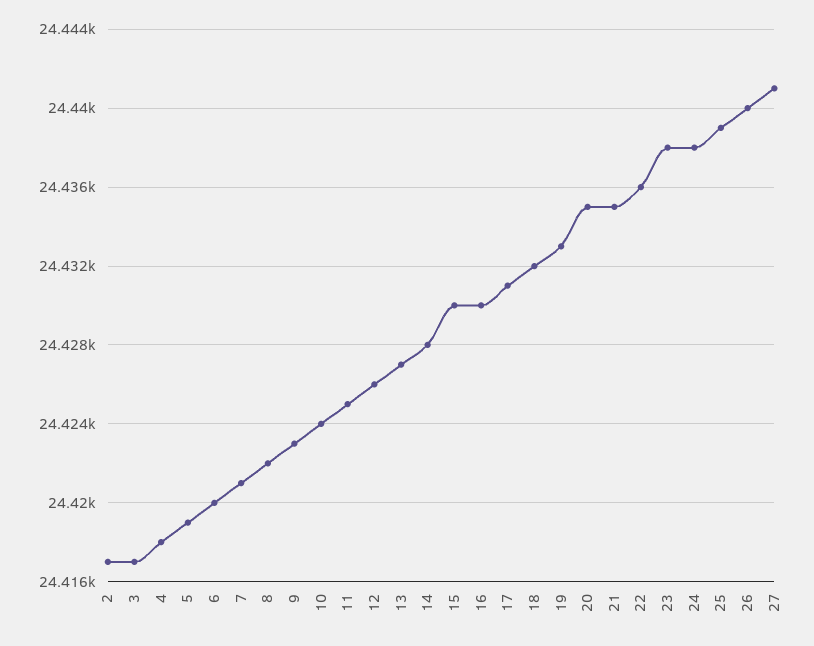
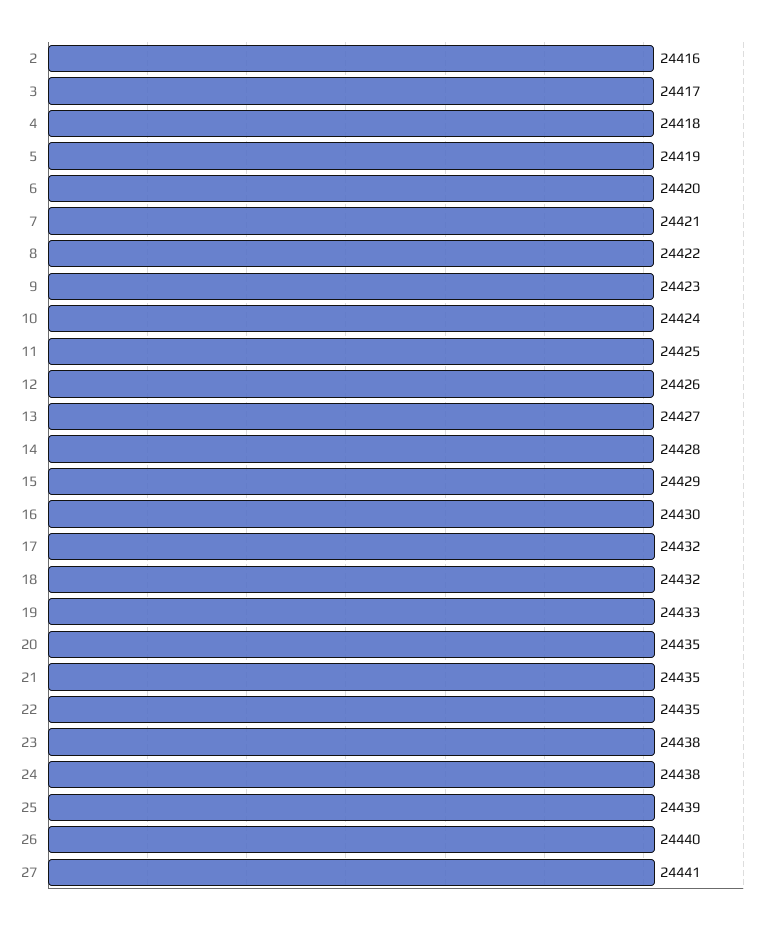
2: 24417 -> 24416
15: 24430 -> 24429
17: 24431 -> 24432
22: 24436 -> 24435

